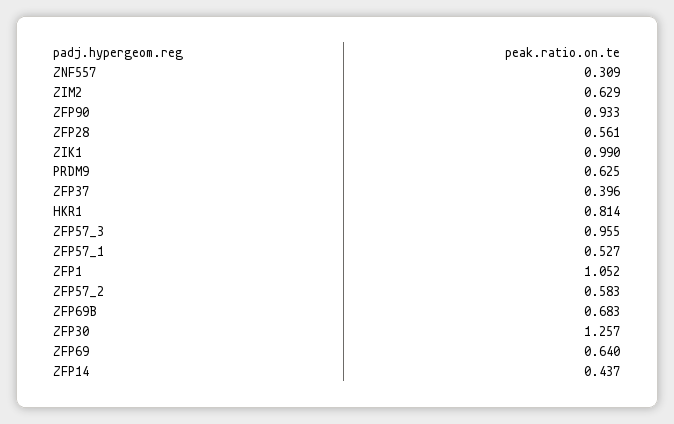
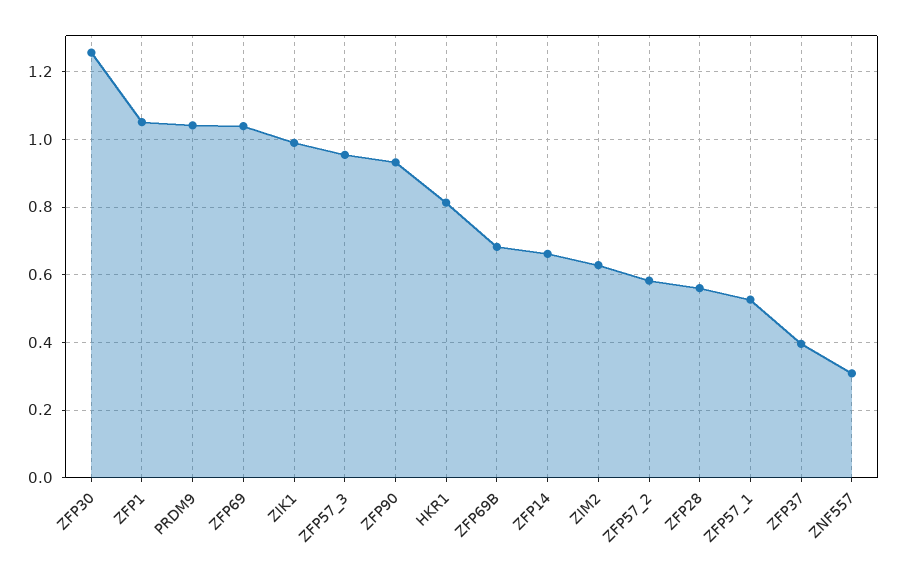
PRDM9: 0.625 -> 1.04
ZFP69: 0.64 -> 1.04
ZFP14: 0.437 -> 0.66

